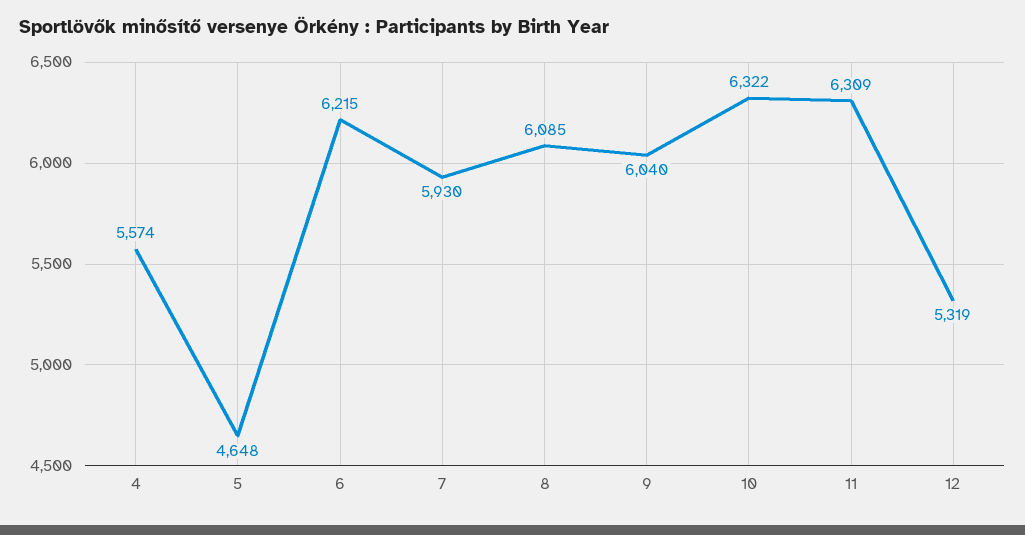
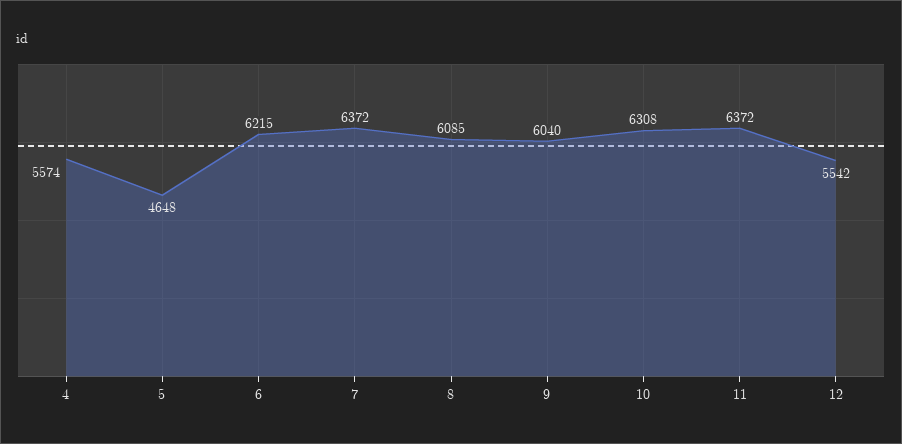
7: 5930 -> 6372
10: 6322 -> 6308
11: 6309 -> 6372
12: 5319 -> 5542

